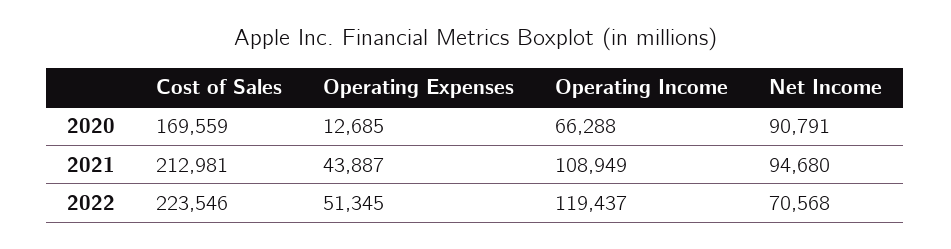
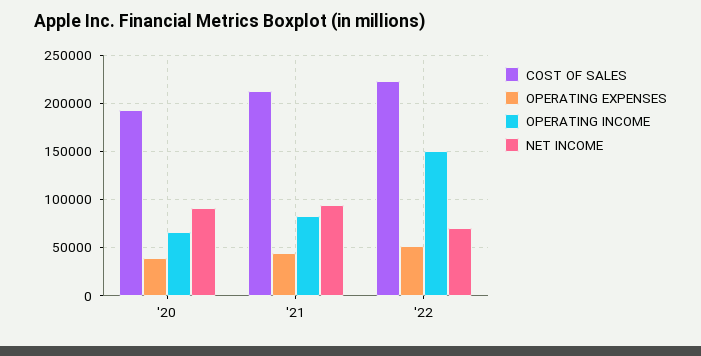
Cost of Sales, 2020: 169559 -> 190000
Operating Expenses, 2020: 12685 -> 40000
Operating Income, 2021: 108949 -> 80000
Operating Income, 2022: 119437 -> 150000

